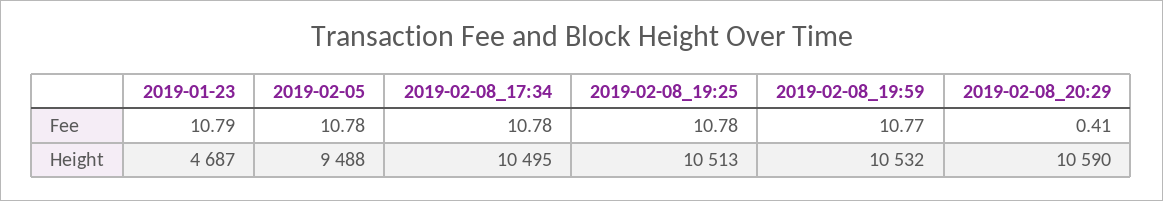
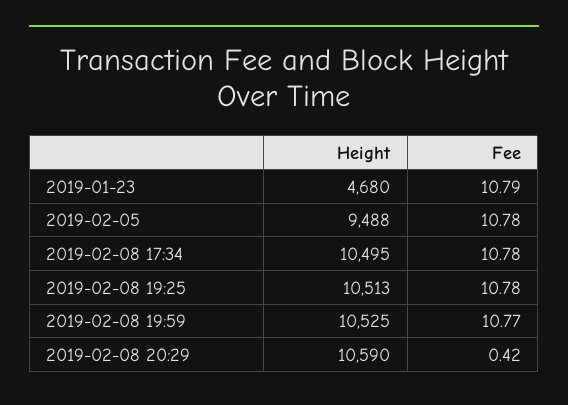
2019-02-08_20:29, Fee: 0.41 -> 0.42
2019-01-23, Height: 4687 -> 4680
2019-02-08_19:59, Height: 10532 -> 10525

